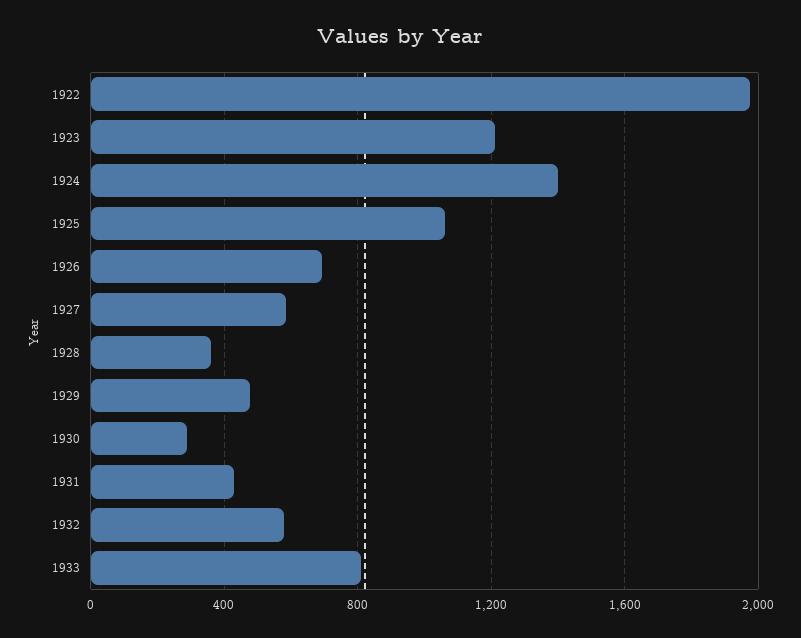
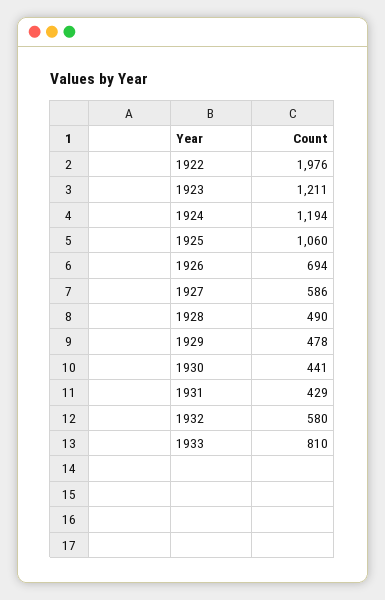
1924: 1400 -> 1194
1928: 350 -> 490
1930: 300 -> 441

